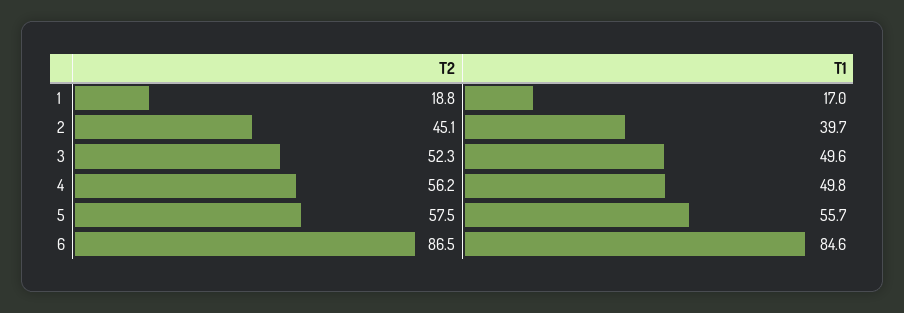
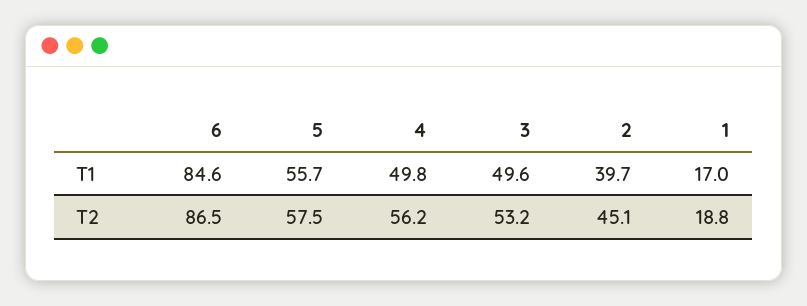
T2, 3: 52.3 -> 53.2

